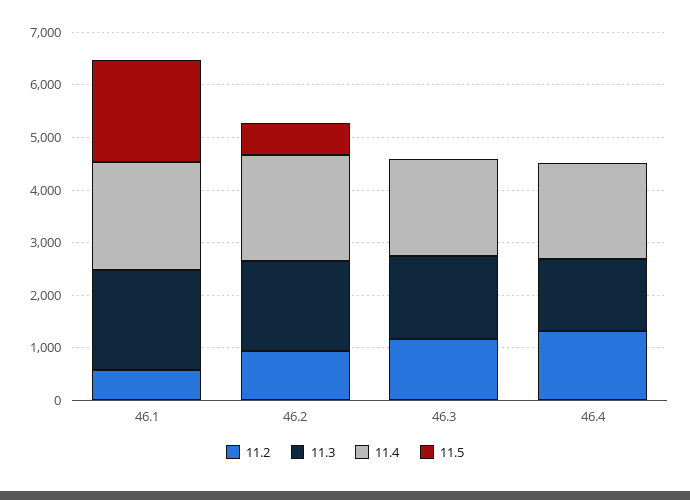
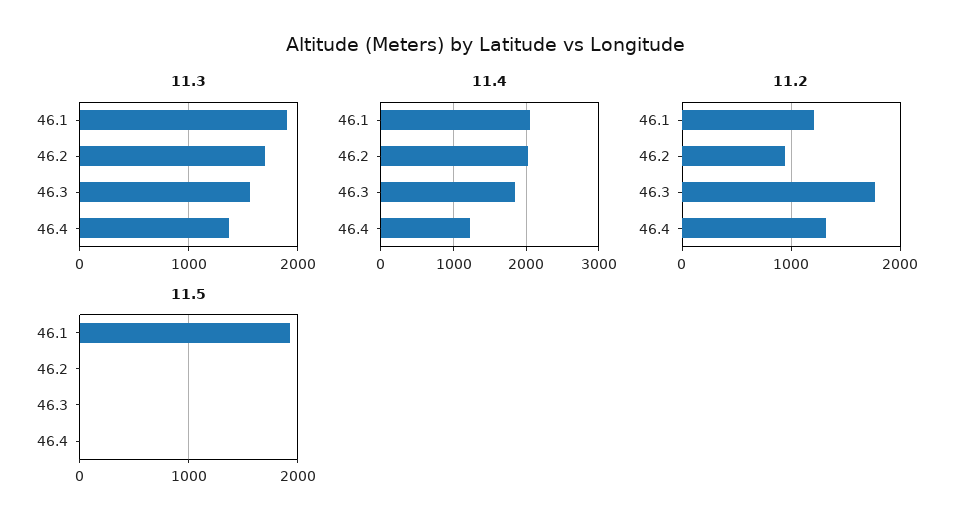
11.2, 46.1: 600 -> 1200
11.5, 46.2: 600 -> 0
11.2, 46.3: 1200 -> 1800
11.4, 46.4: 1800 -> 1200

